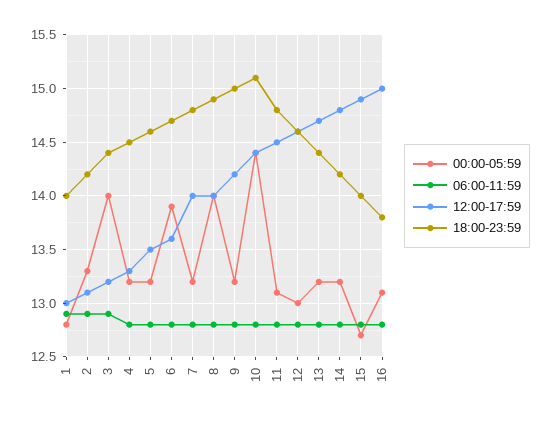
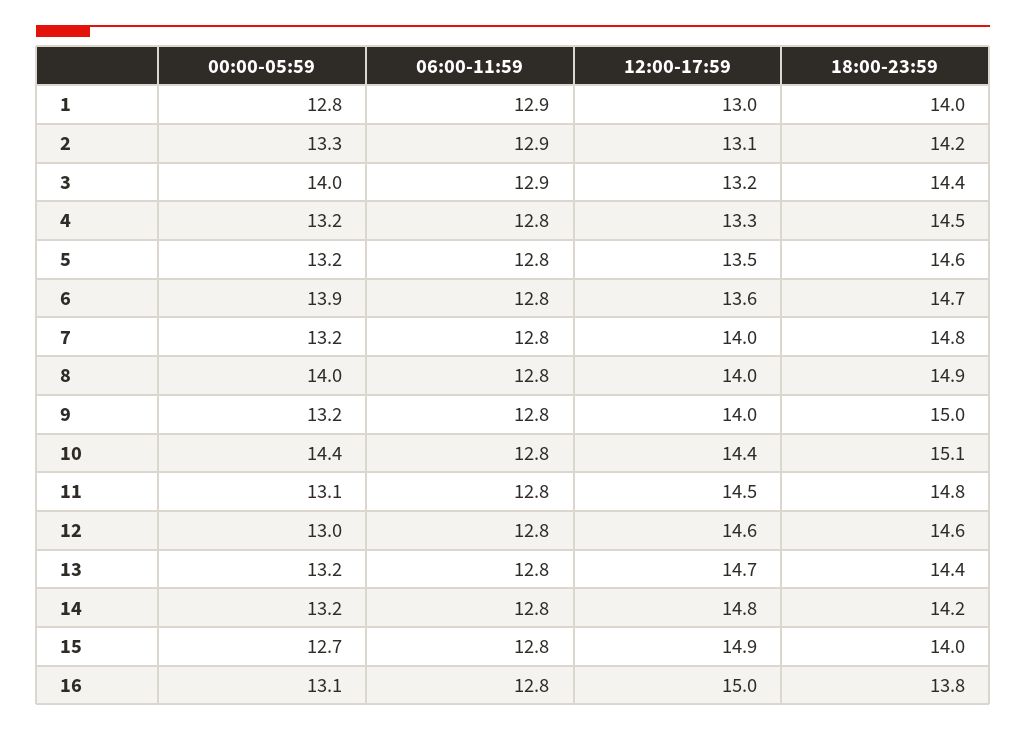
12:00-17:59, 9: 14.2 -> 14

